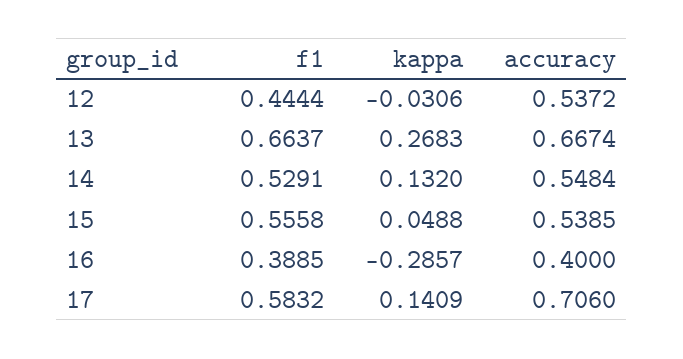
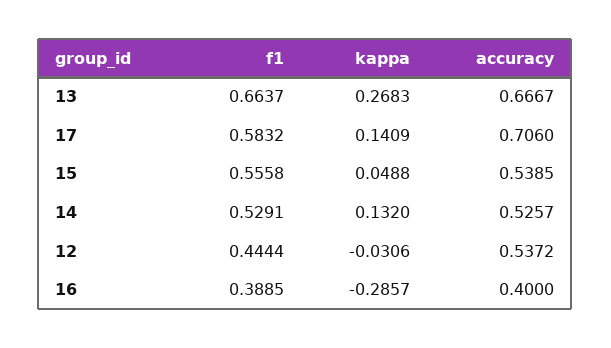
accuracy, 13: 0.6674 -> 0.6667
accuracy, 14: 0.5484 -> 0.5257

